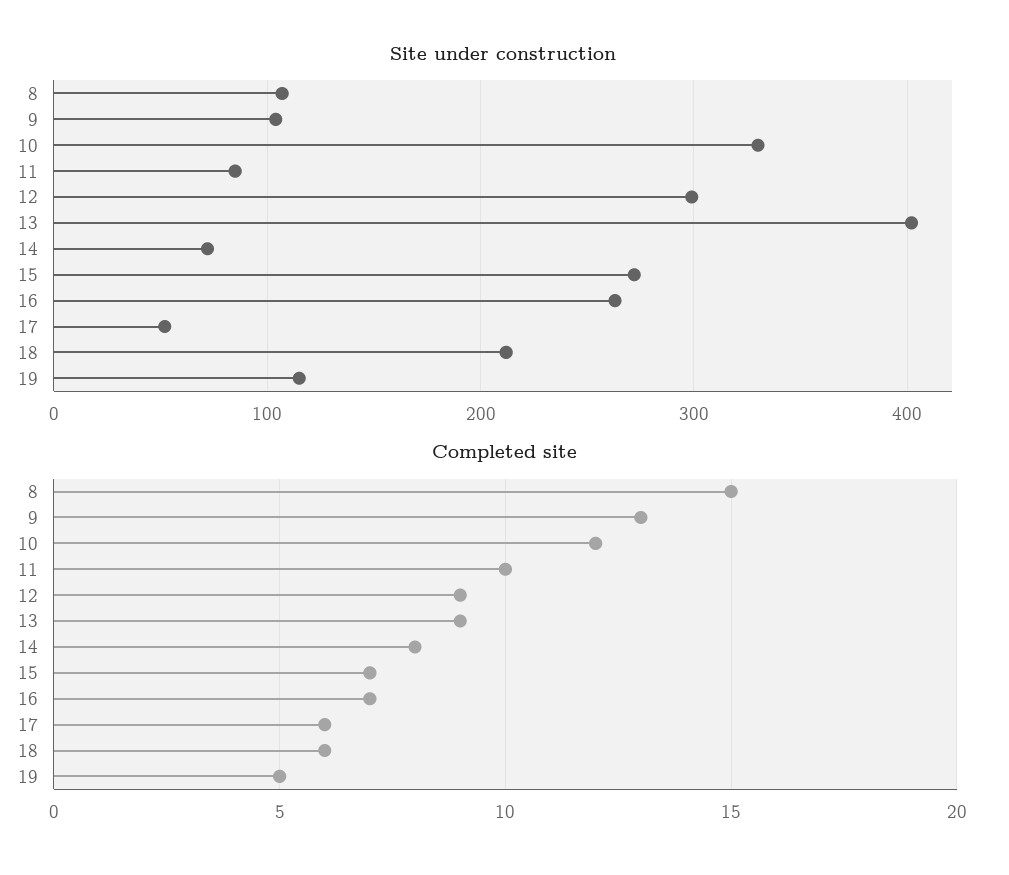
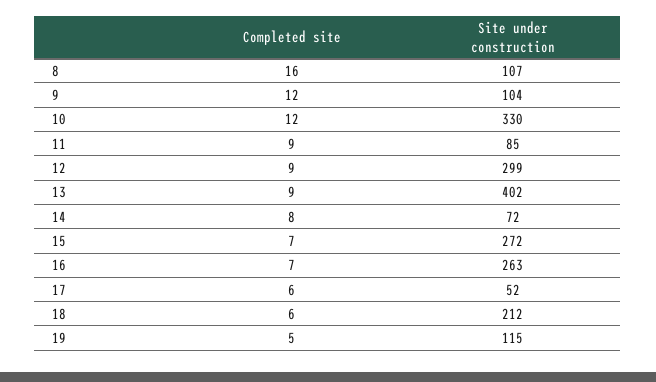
Completed site, 8: 15 -> 16
Completed site, 9: 13 -> 12
Completed site, 11: 10 -> 9

